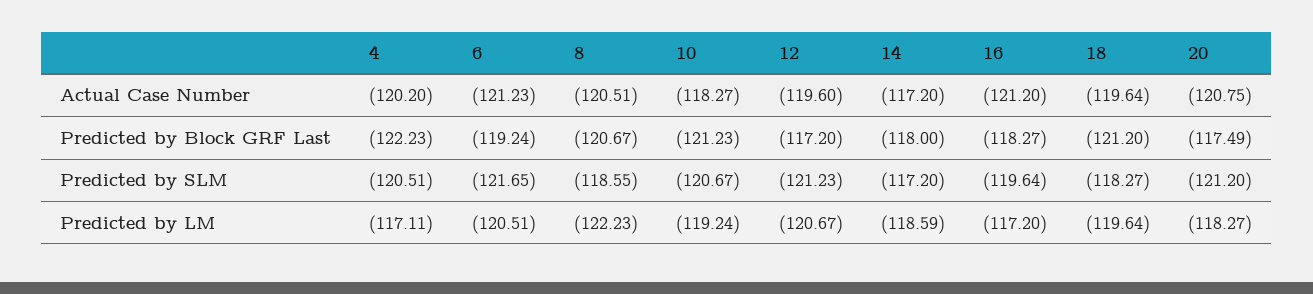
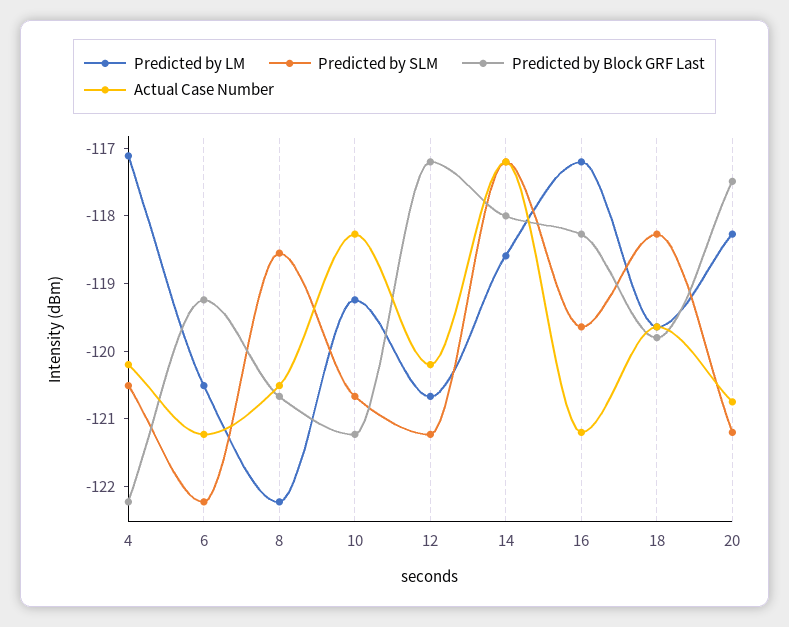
Actual Case Number, 12: -119.6 -> -120.2
Predicted by Block GRF Last, 18: -121.2 -> -119.8
Predicted by SLM, 6: -121.65 -> -122.2

